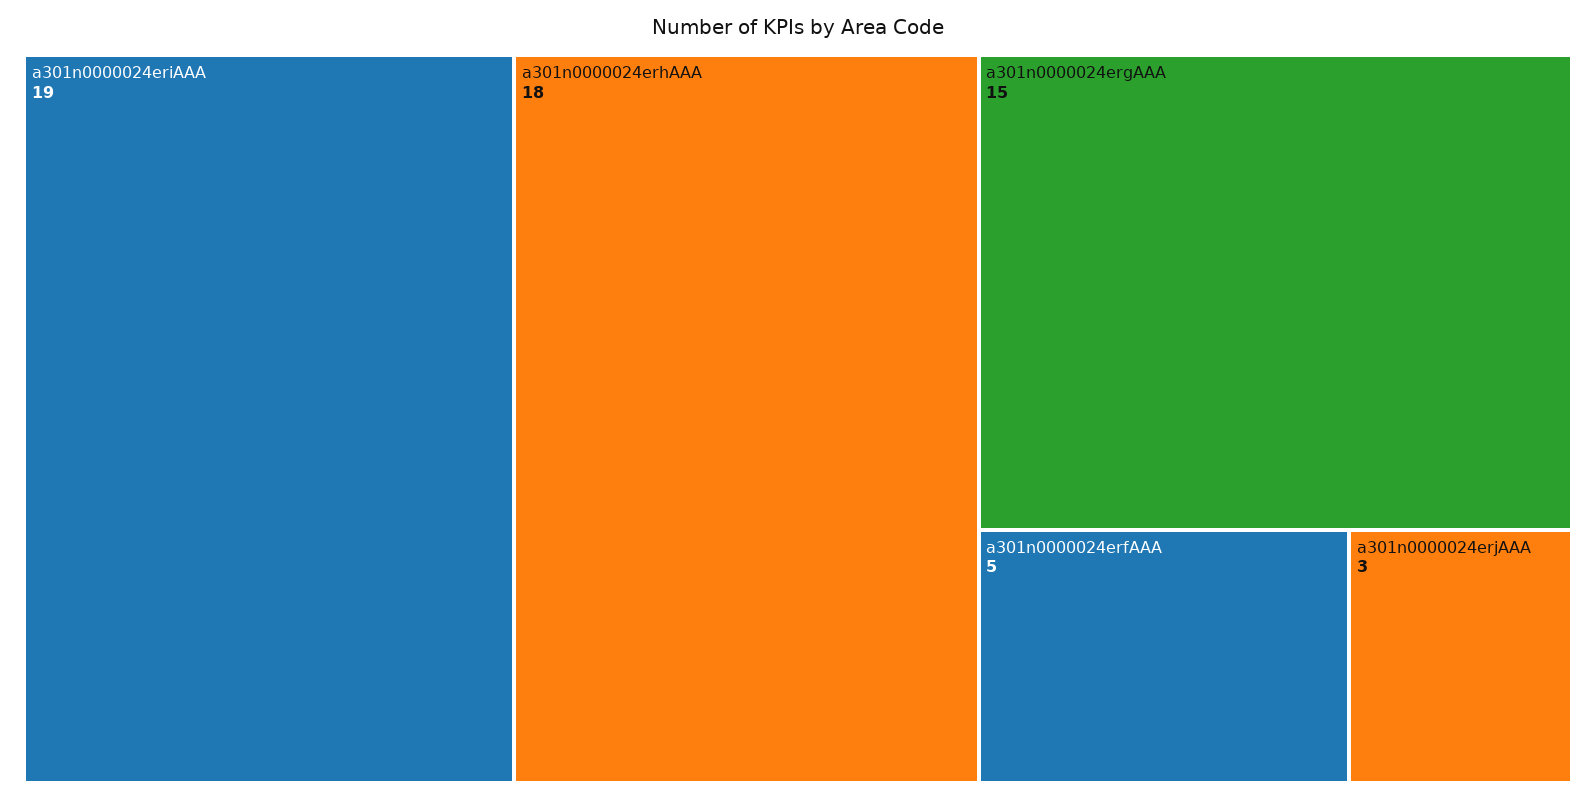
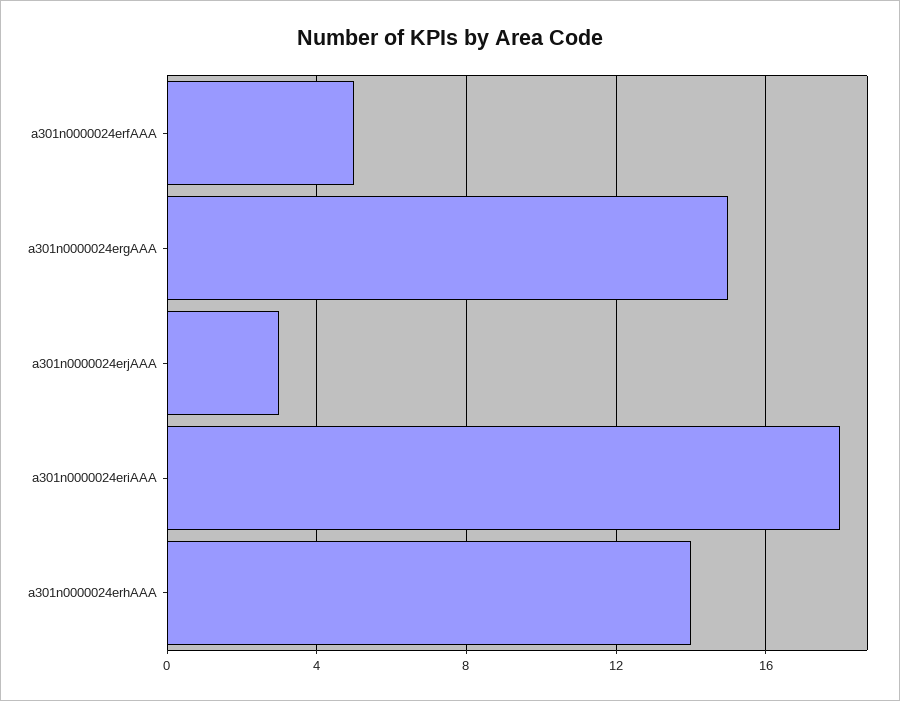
a301n0000024eriAAA: 19 -> 18
a301n0000024erhAAA: 18 -> 14

